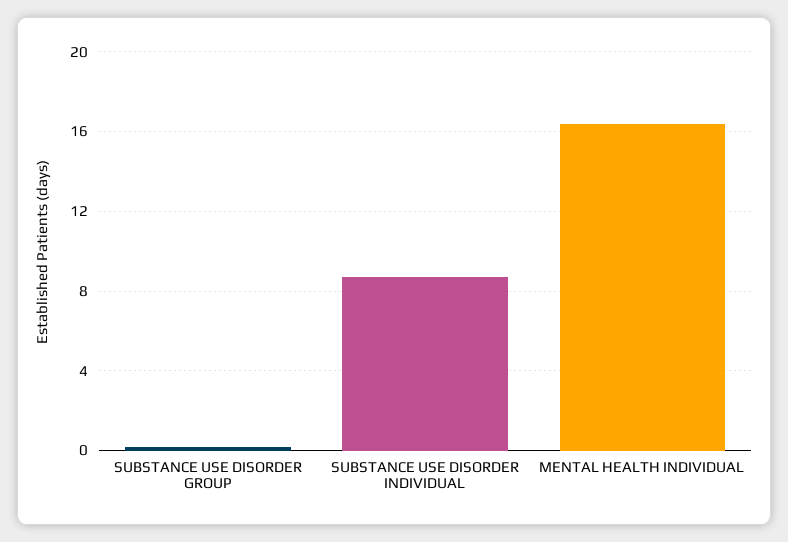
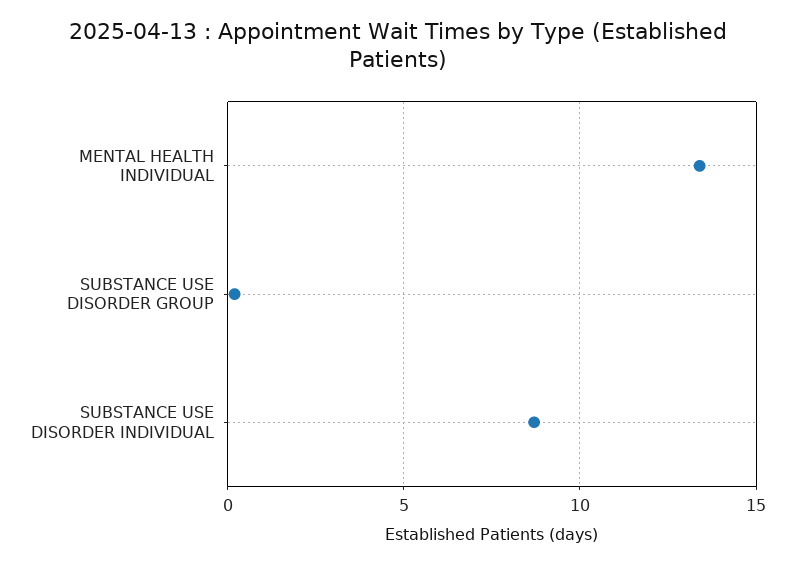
MENTAL HEALTH INDIVIDUAL: 16.5 -> 13.5

